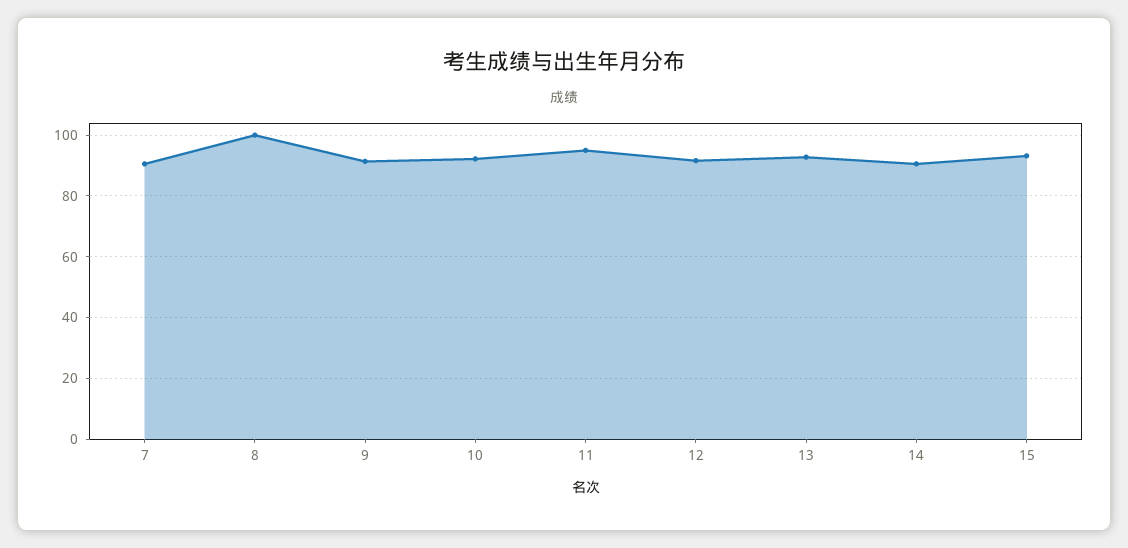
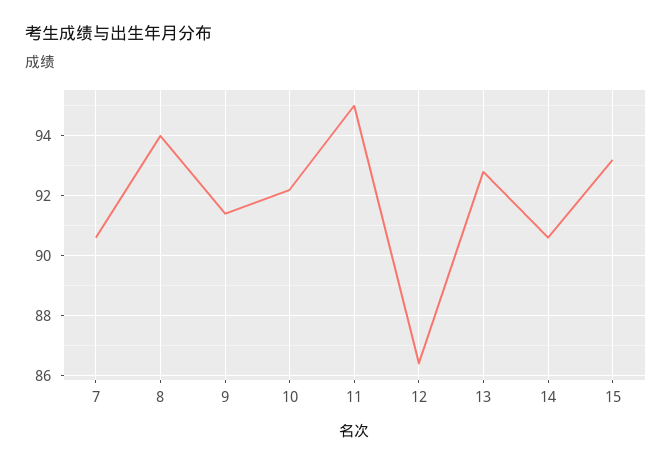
8: 100 -> 94
12: 92 -> 86.5

